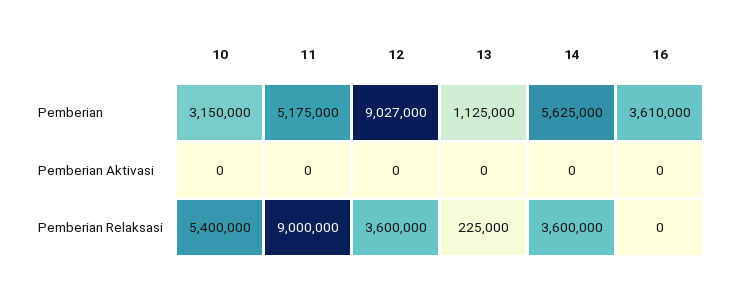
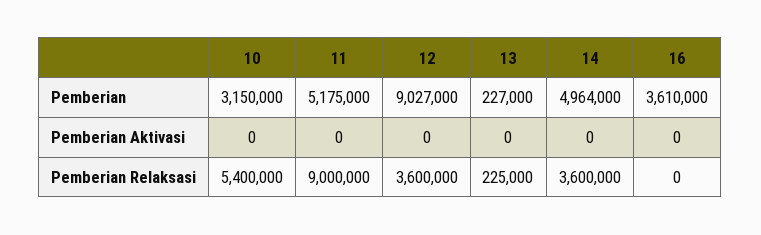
13, Pemberian: 1125000 -> 227000
14, Pemberian: 5625000 -> 4964000

